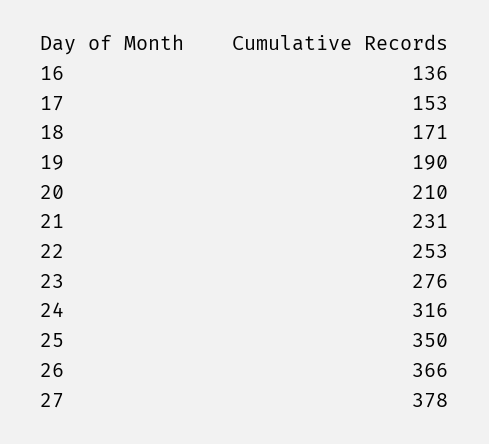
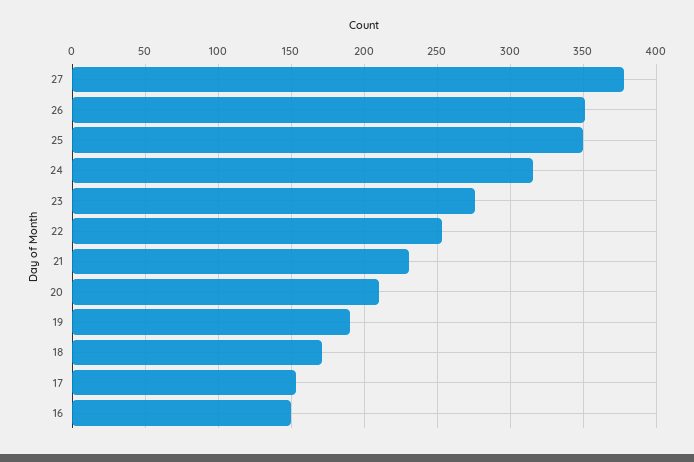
16: 136 -> 150
26: 366 -> 350

